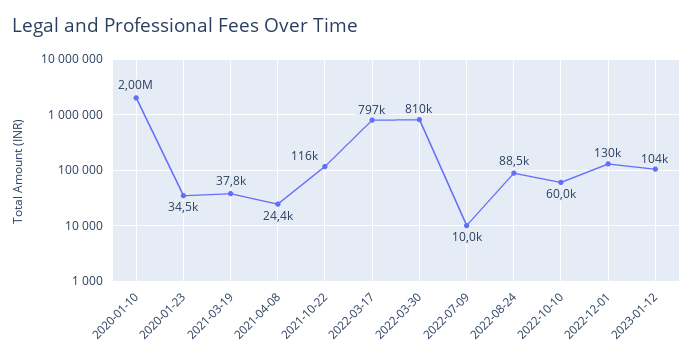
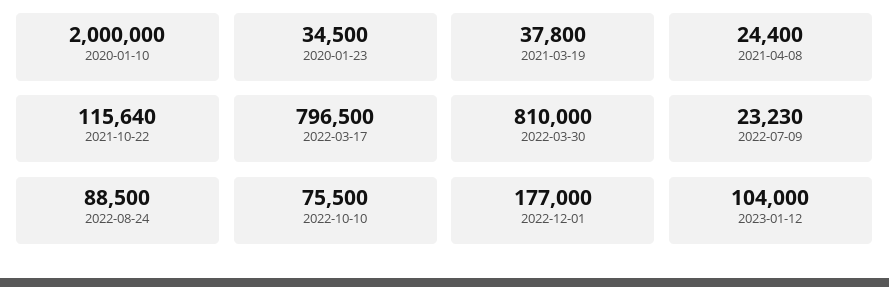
2022-07-09: 10000 -> 23230
2022-10-10: 60000 -> 75500
2022-12-01: 130000 -> 177000

